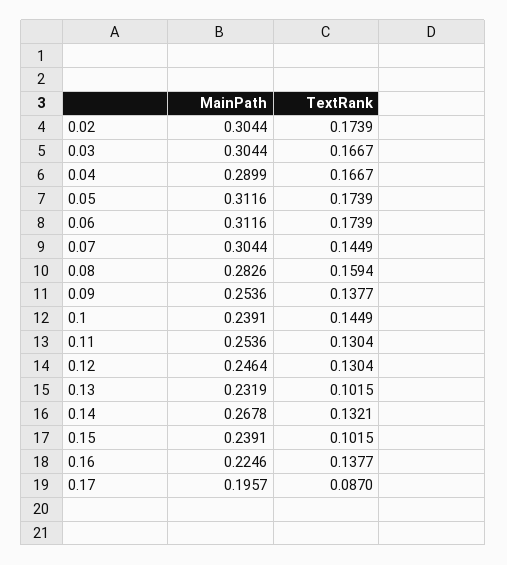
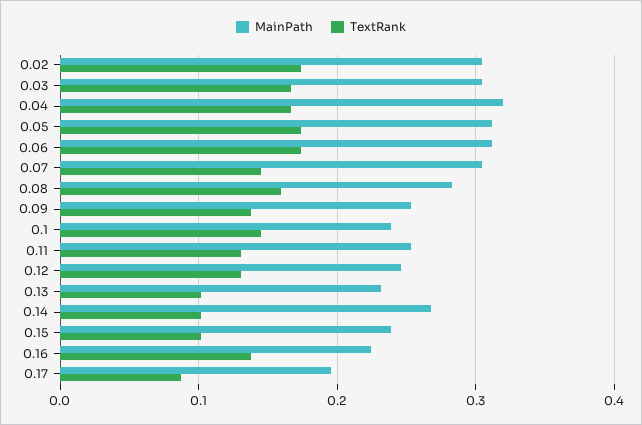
MainPath, 0.04: 0.2899 -> 0.32
TextRank, 0.14: 0.1321 -> 0.1

